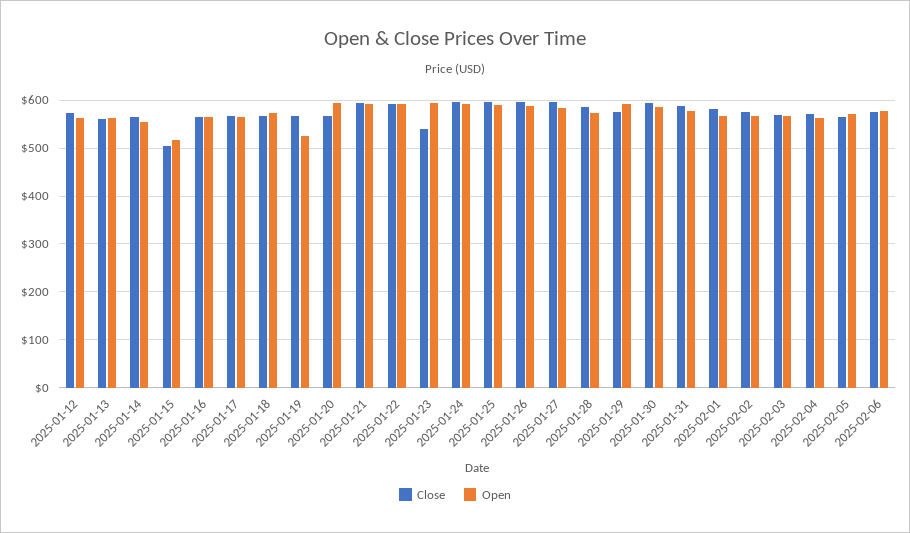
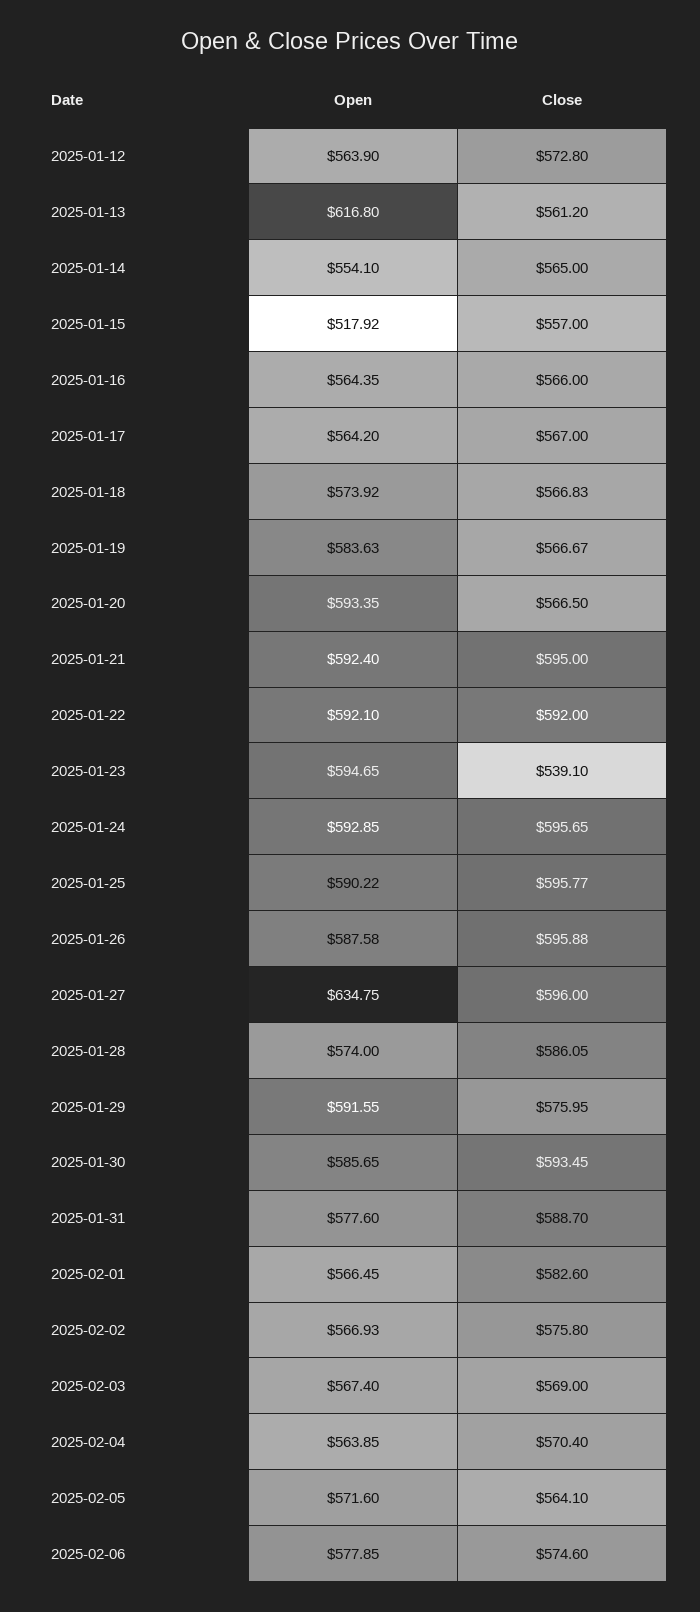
Open, 2025-01-13: 560 -> 616.8
Close, 2025-01-15: 500 -> 557
Open, 2025-01-19: 520 -> 583.63
Open, 2025-01-27: 580 -> 634.75

